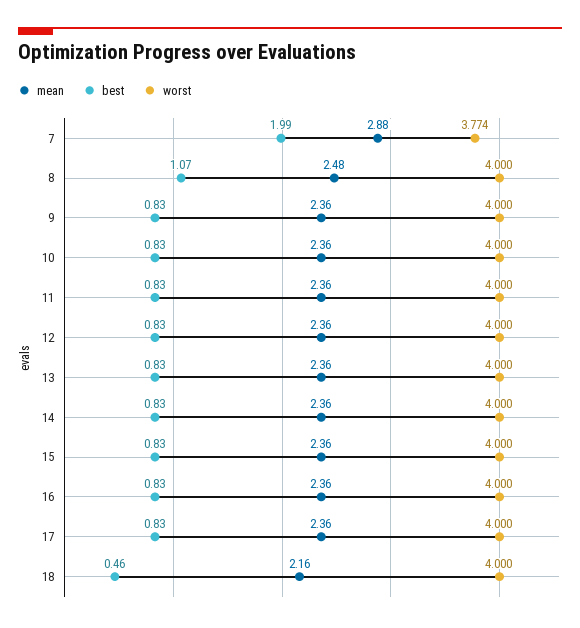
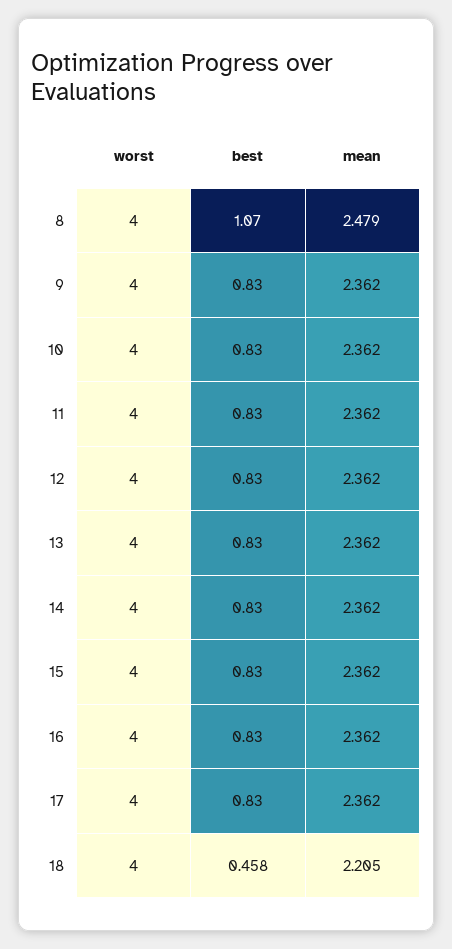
mean, 7: 2.88 -> none
best, 7: 1.99 -> none
worst, 7: 3.774 -> none
mean, 18: 2.16 -> 2.205

